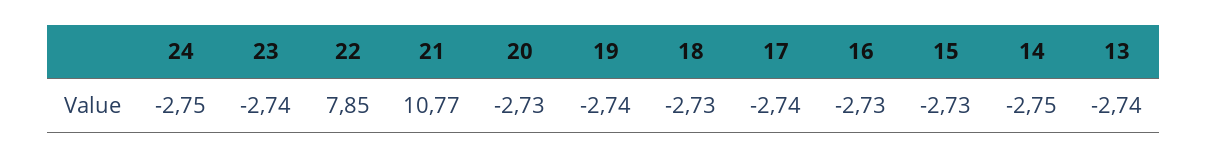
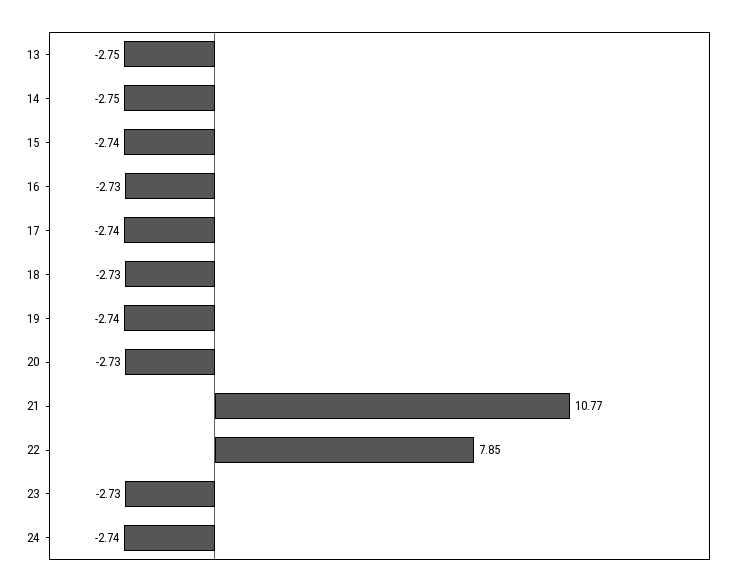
24: -2.75 -> -2.74
23: -2.74 -> -2.73
15: -2.73 -> -2.74
13: -2.74 -> -2.75

